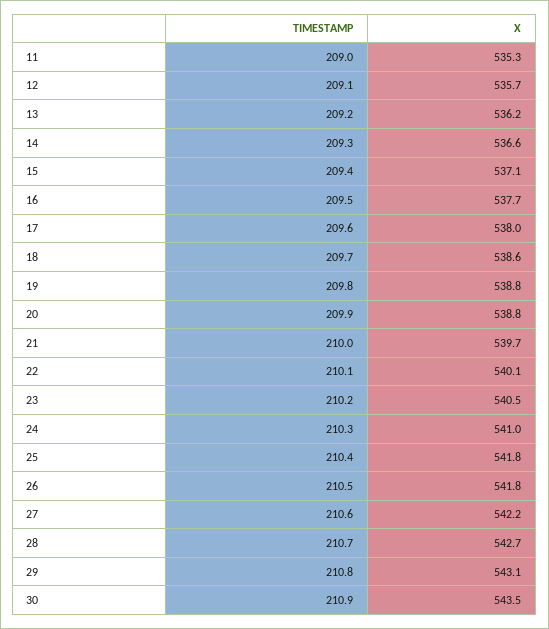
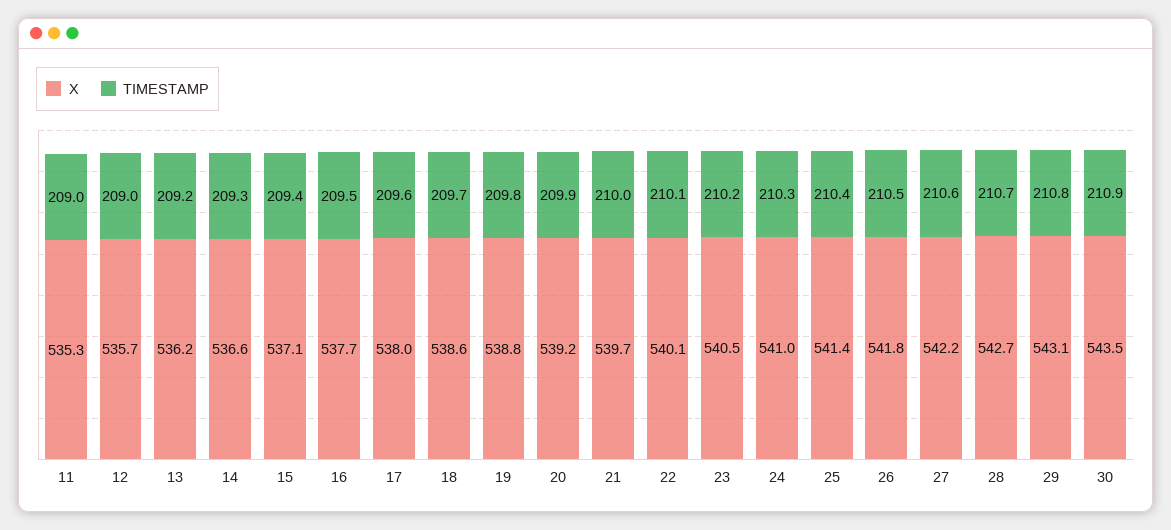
TIMESTAMP, 12: 209.1 -> 209
X, 20: 538.8 -> 539.2
X, 25: 541.8 -> 541.4

